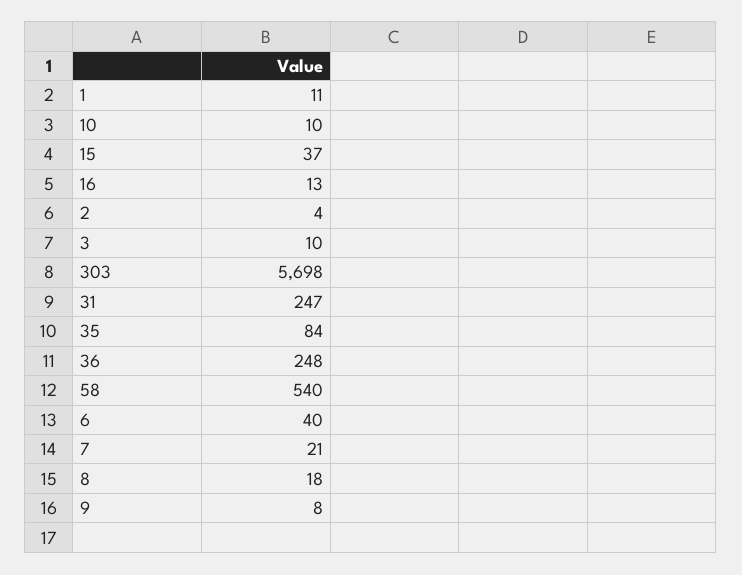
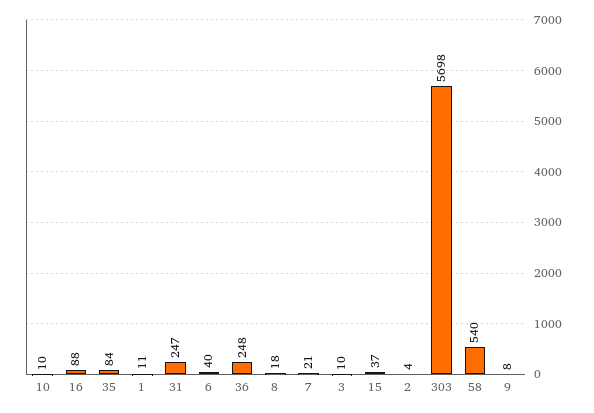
16: 13 -> 88

